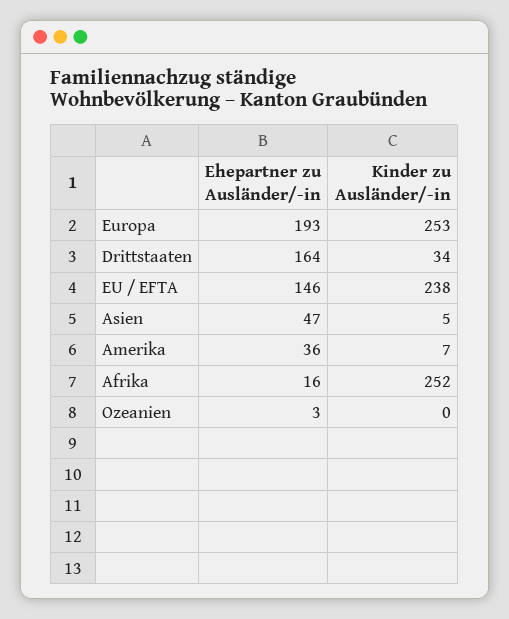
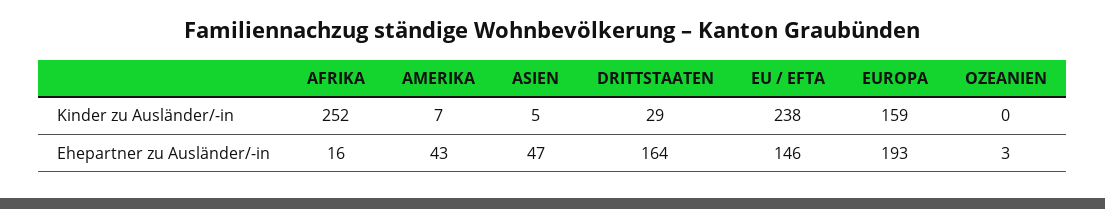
Kinder zu Ausländer/-in, Europa: 253 -> 159
Kinder zu Ausländer/-in, Drittstaaten: 34 -> 29
Ehepartner zu Ausländer/-in, Amerika: 36 -> 43

